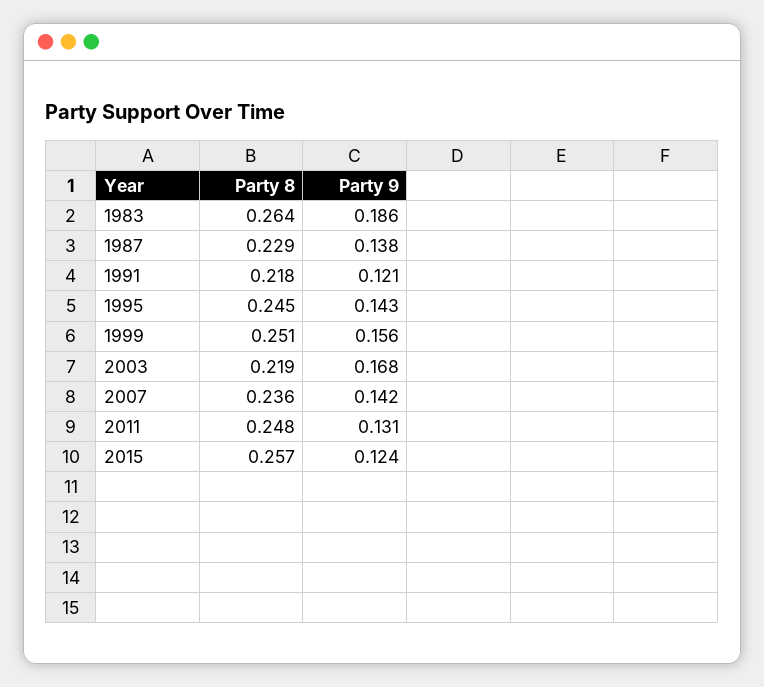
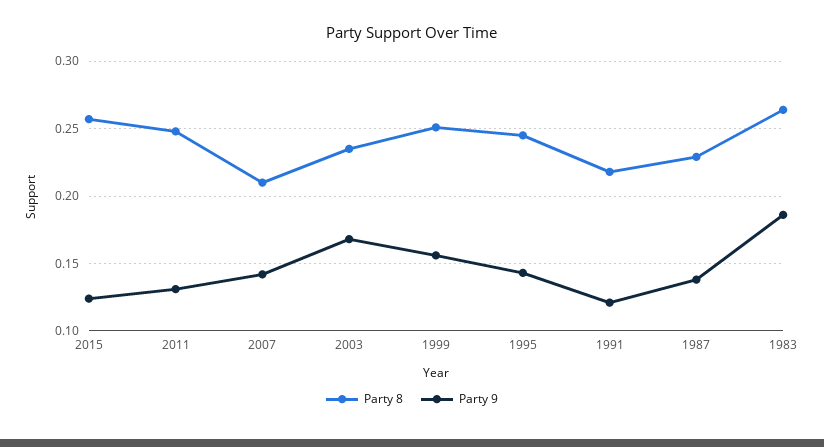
Party 8, 2003: 0.219 -> 0.235
Party 8, 2007: 0.236 -> 0.21

